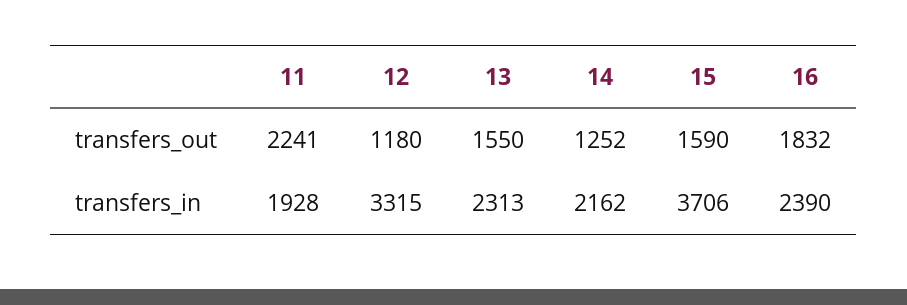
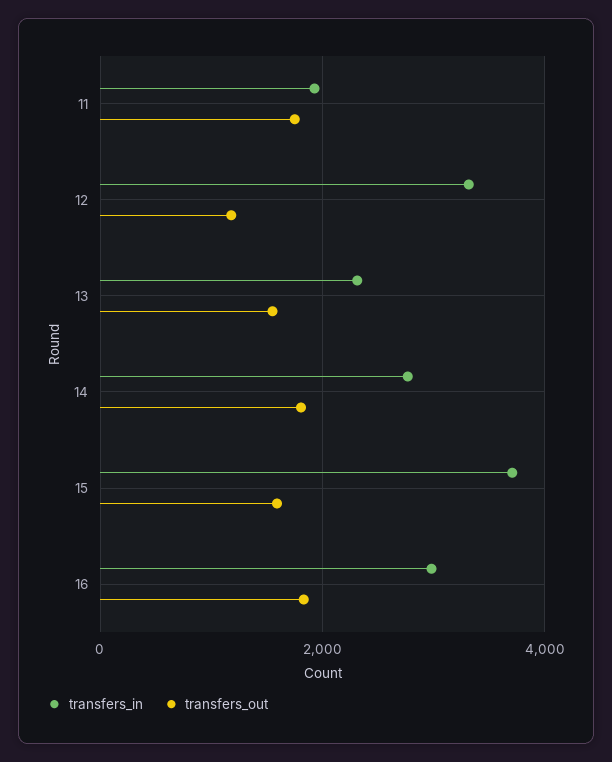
transfers_out, 11: 2241 -> 1800
transfers_out, 14: 1252 -> 1800
transfers_in, 14: 2162 -> 2800
transfers_in, 16: 2390 -> 3000

